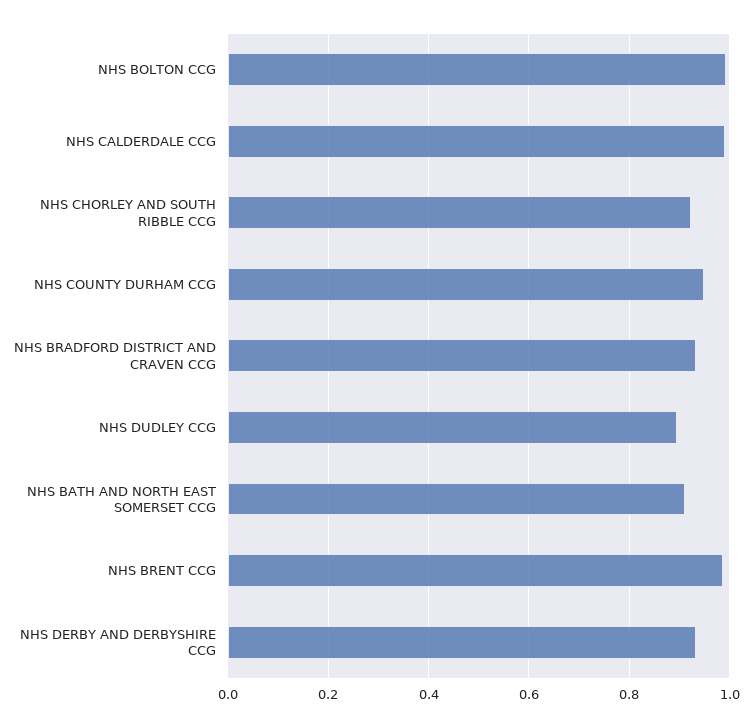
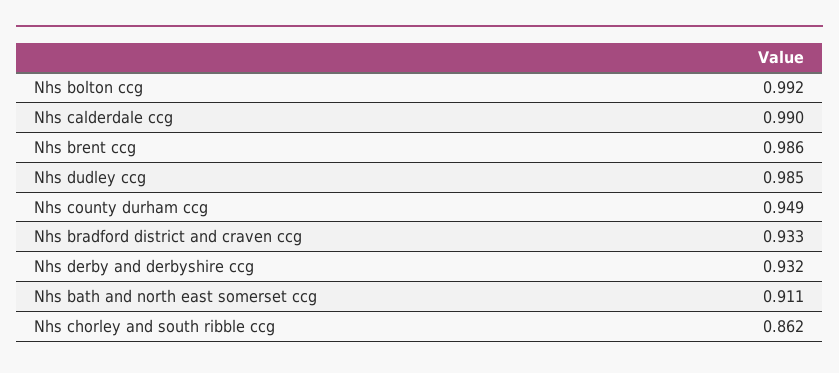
NHS CHORLEY AND SOUTH RIBBLE CCG: 0.92 -> 0.862
NHS DUDLEY CCG: 0.9 -> 0.985

